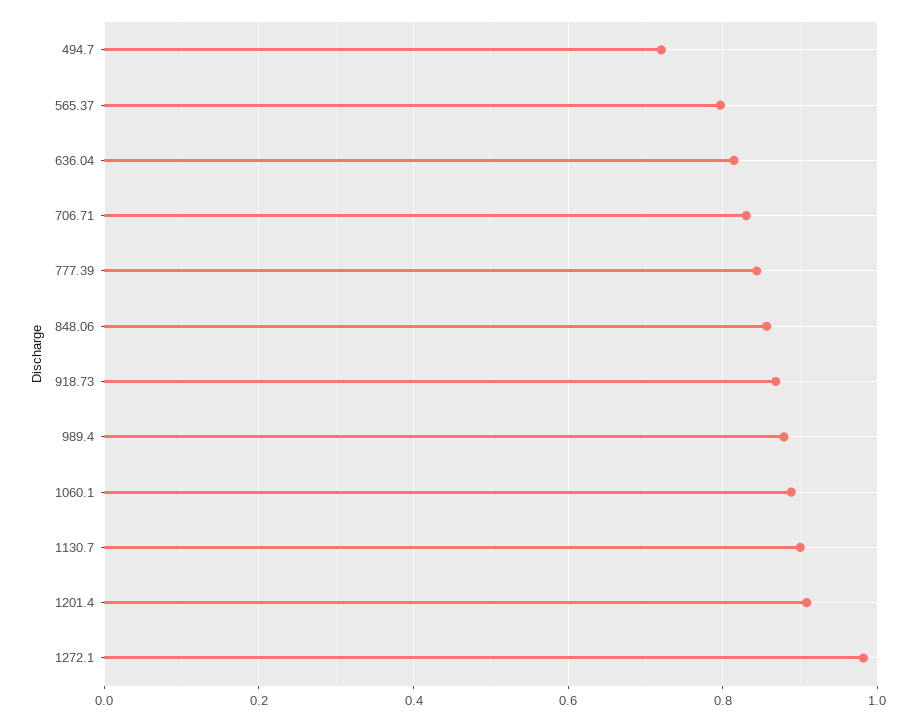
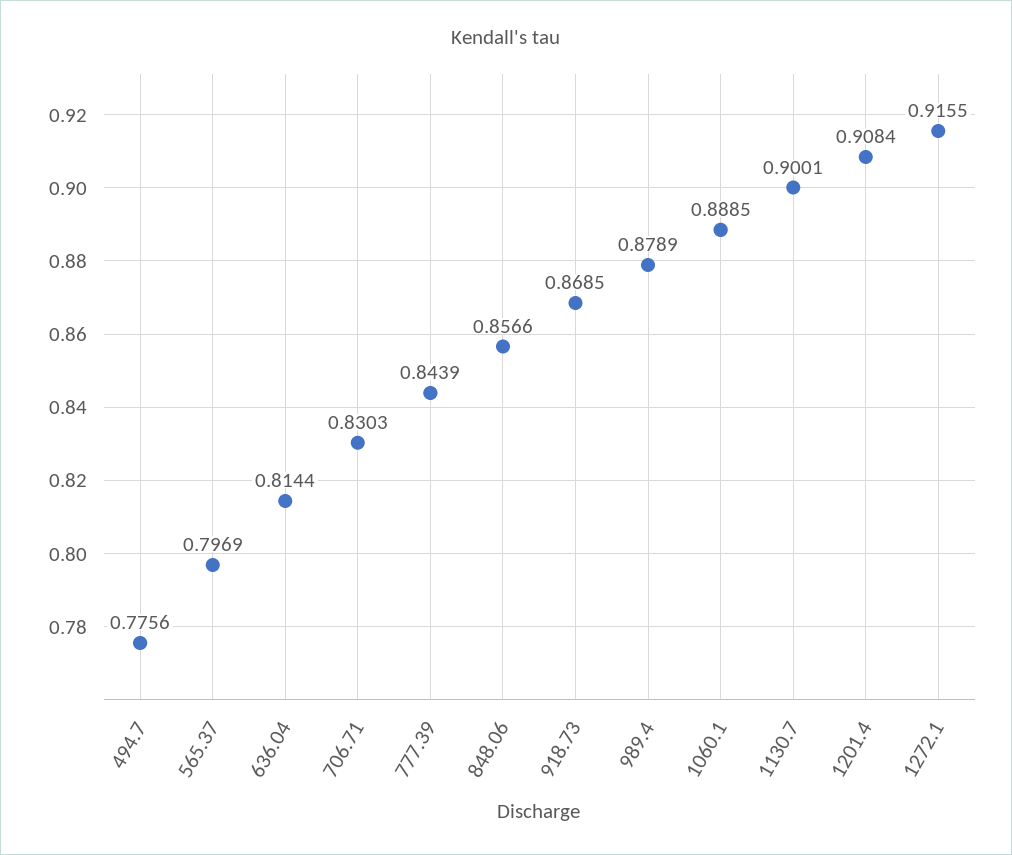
494.7: 0.72 -> 0.7756
1272.1: 0.98 -> 0.9155

